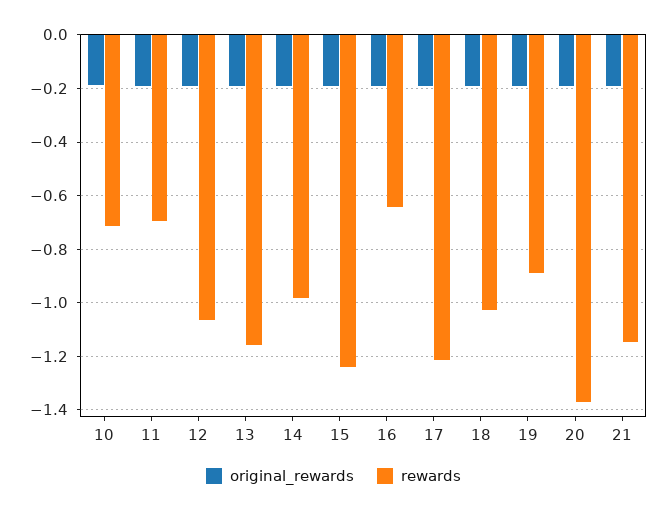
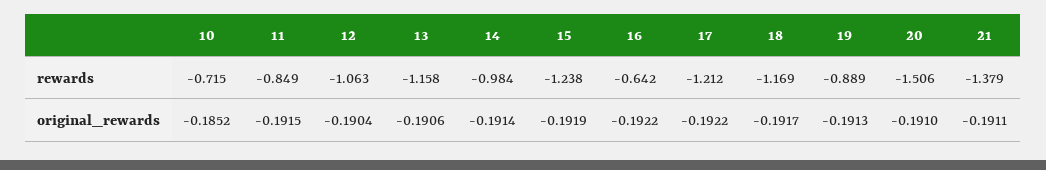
rewards, 11: -0.7 -> -0.849
rewards, 18: -1.025 -> -1.169
rewards, 20: -1.375 -> -1.506
rewards, 21: -1.15 -> -1.379

